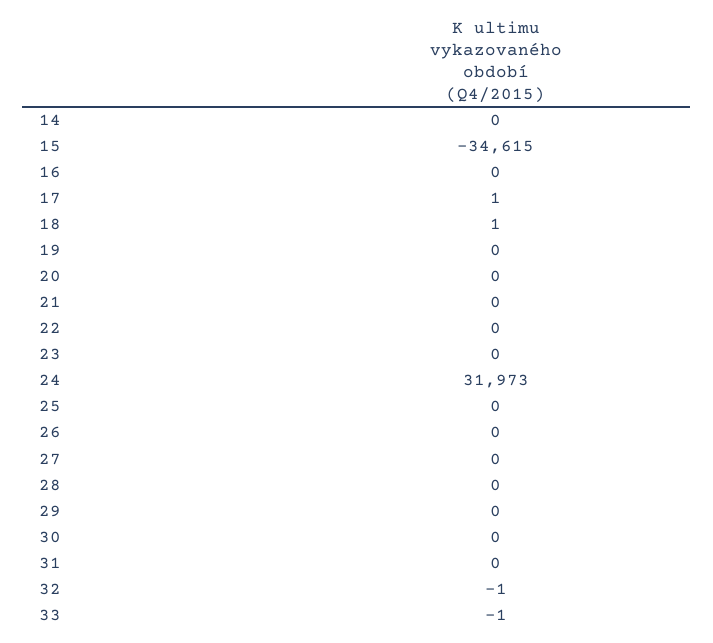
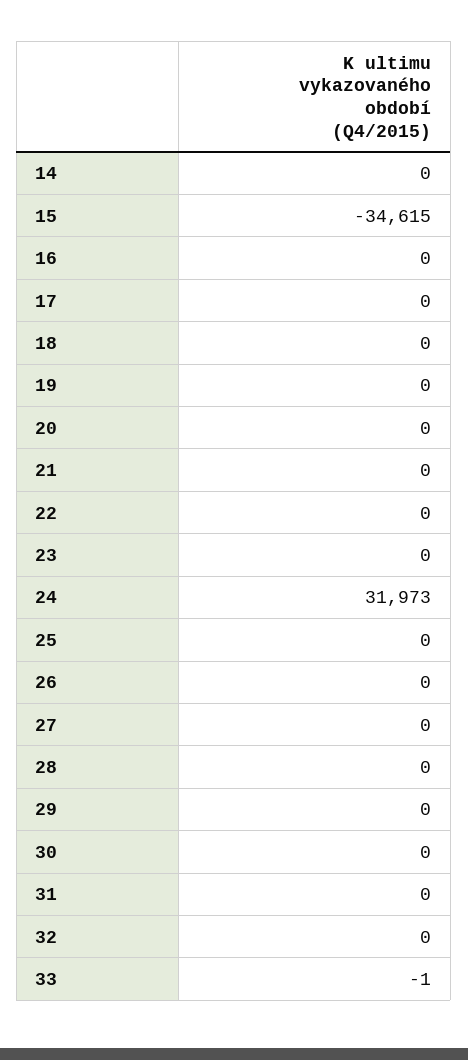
17: 1 -> 0
18: 1 -> 0
32: -1 -> 0

